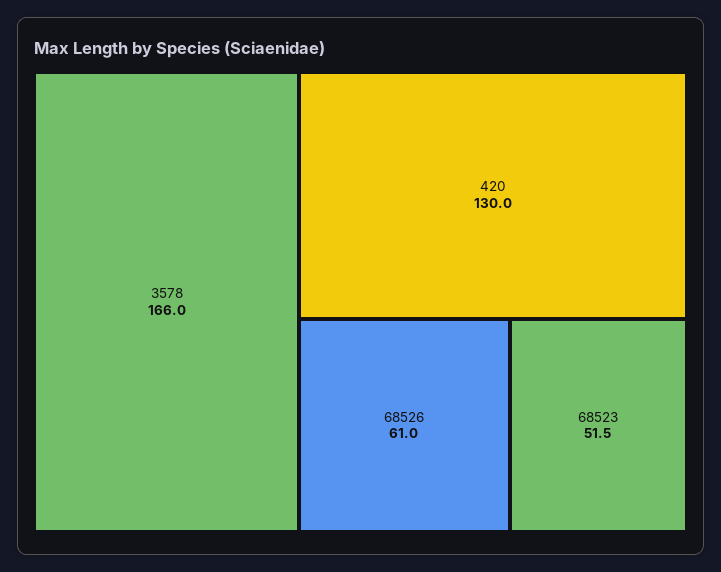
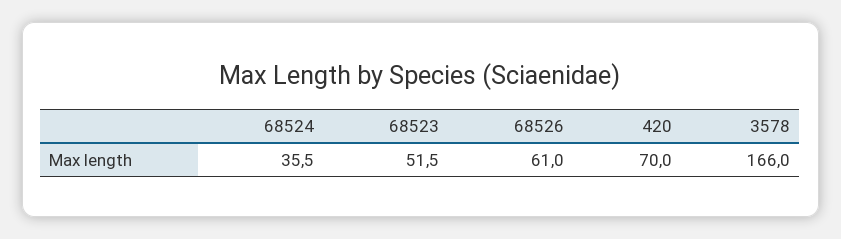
420: 130 -> 70
68524: none -> 35.5

